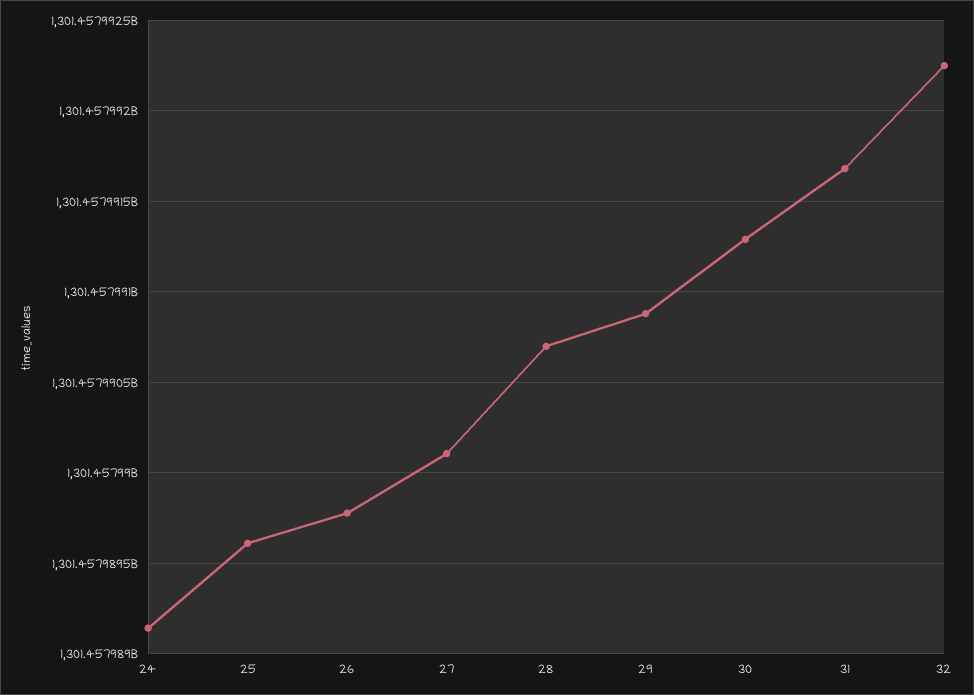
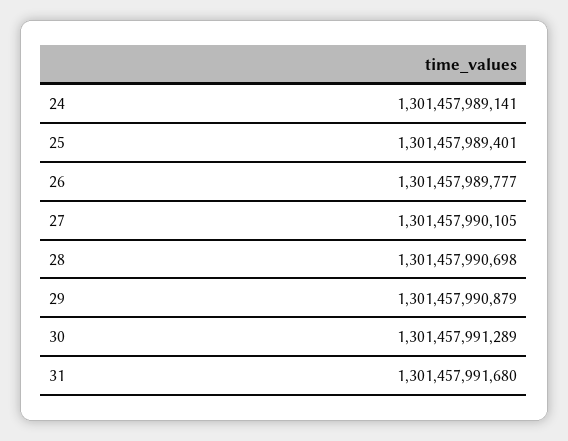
25: 1301457989600 -> 1301457989401
32: 1301457992250 -> none

